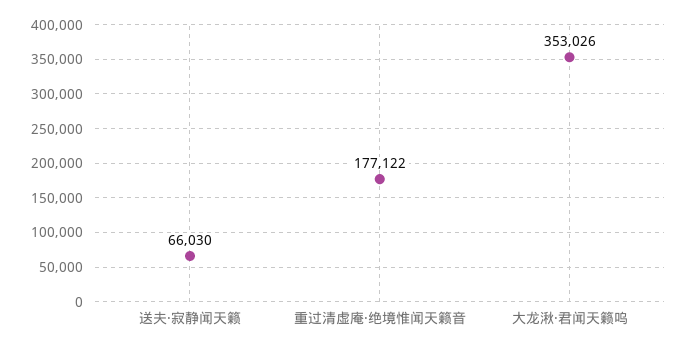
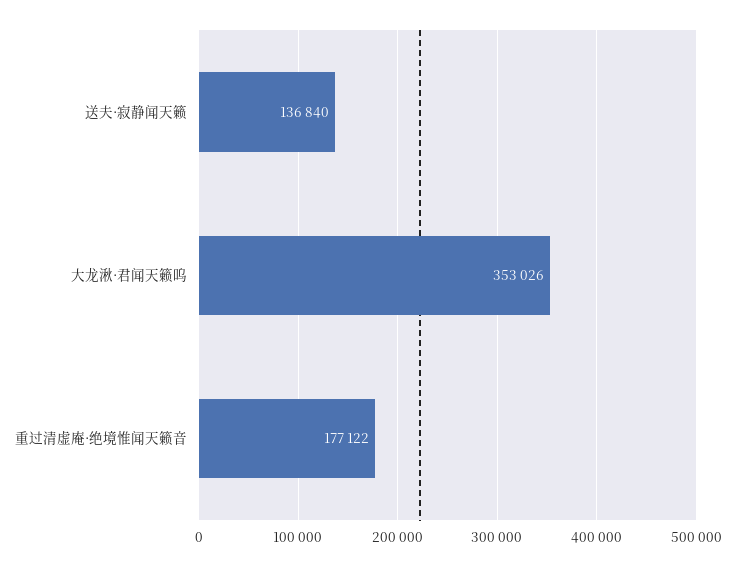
送夫·寂静闻天籁: 66030 -> 136840

